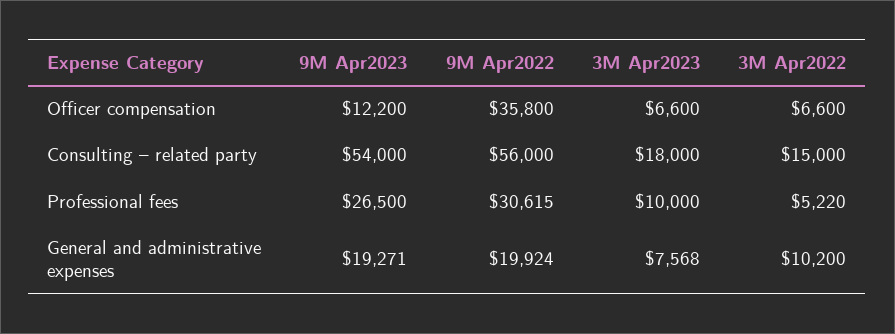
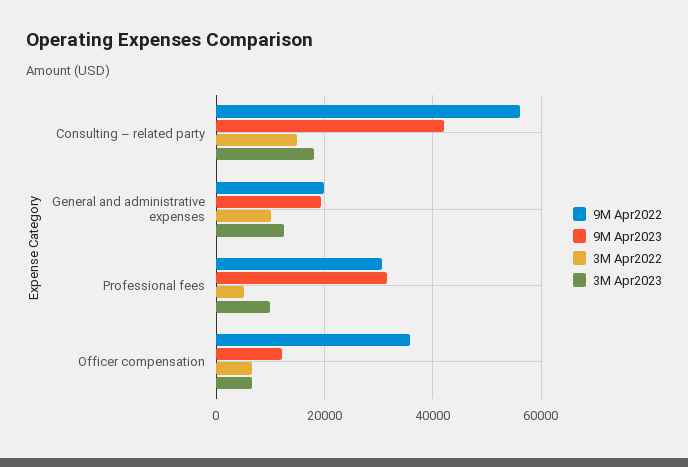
9M Apr2023, Consulting – related party: 54000 -> 42000
9M Apr2023, Professional fees: 26500 -> 32000
3M Apr2023, General and administrative expenses: 7568 -> 12000

